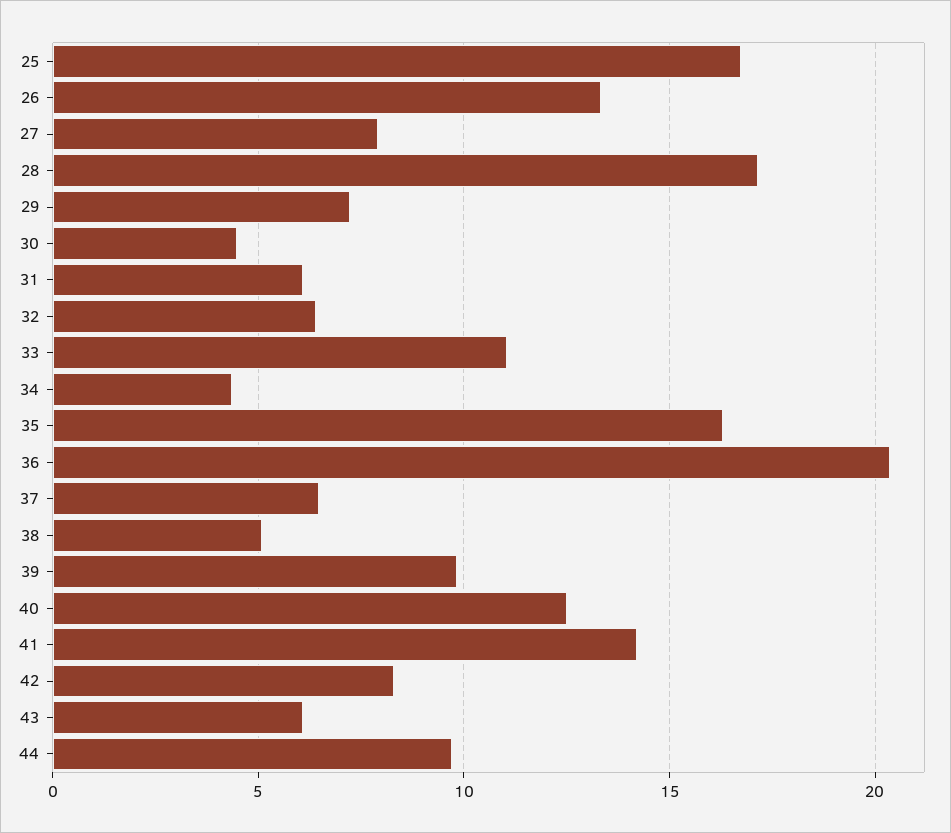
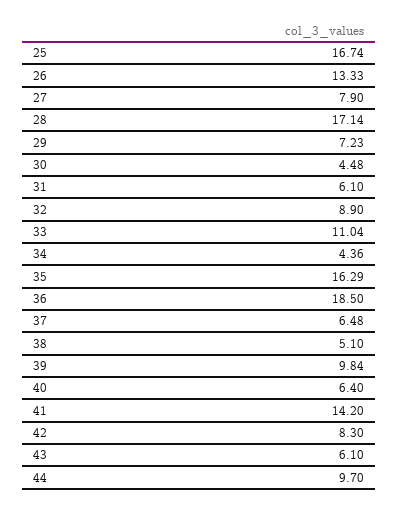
32: 6.5 -> 8.9
36: 20.5 -> 18.5
40: 12.5 -> 6.4

